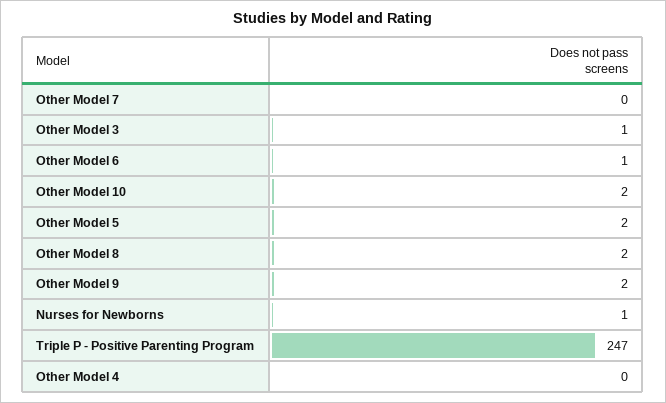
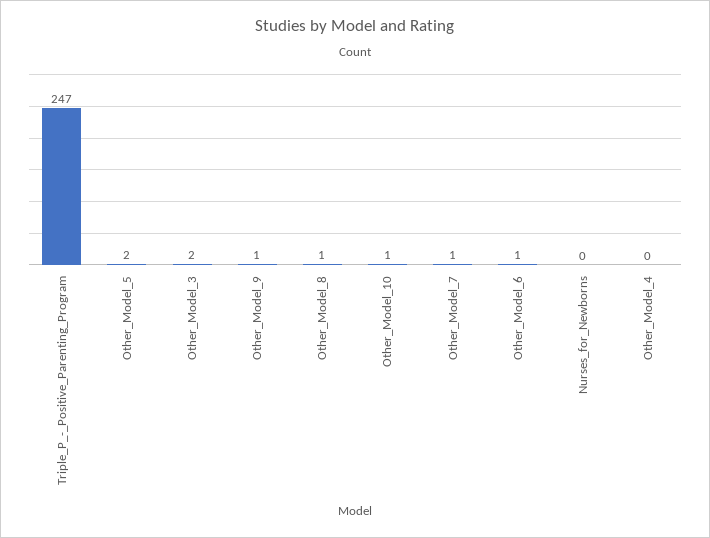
Other Model 7: 0 -> 1
Other Model 3: 1 -> 2
Other Model 10: 2 -> 1
Other Model 8: 2 -> 1
Other Model 9: 2 -> 1
Nurses for Newborns: 1 -> 0

